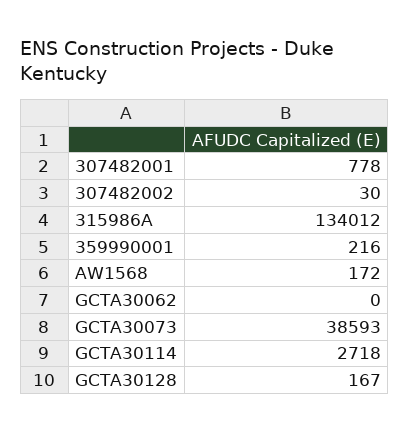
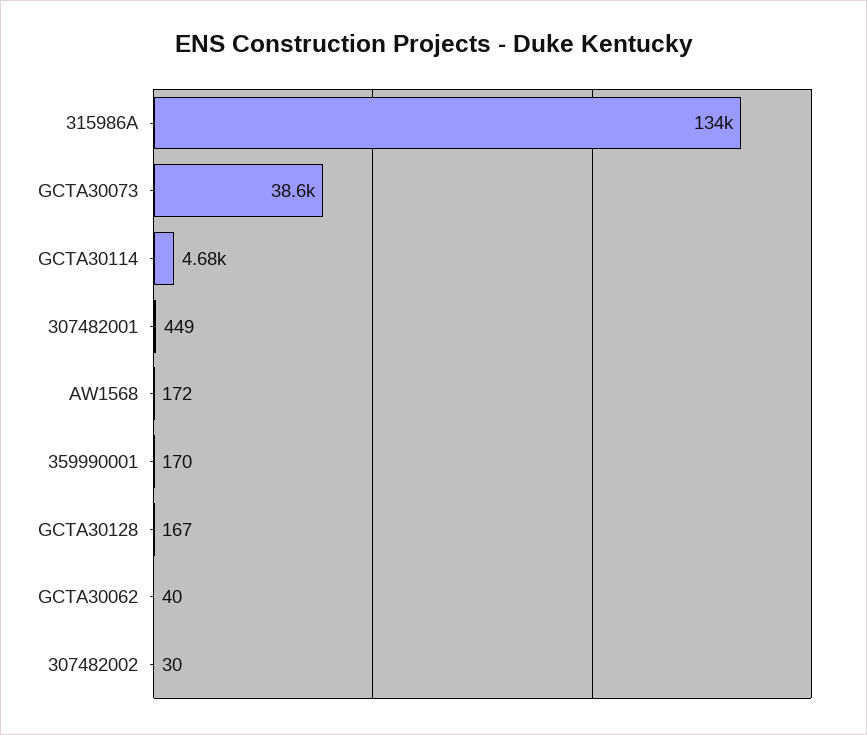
307482001: 778 -> 449
359990001: 216 -> 170
GCTA30062: 0 -> 40
GCTA30114: 2718 -> 4680

